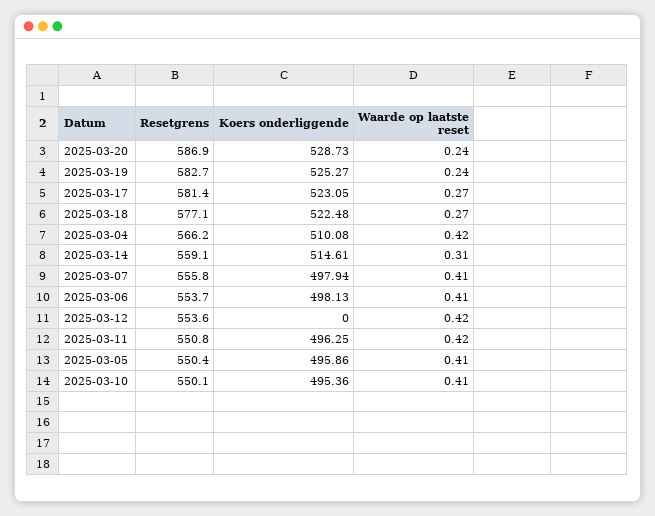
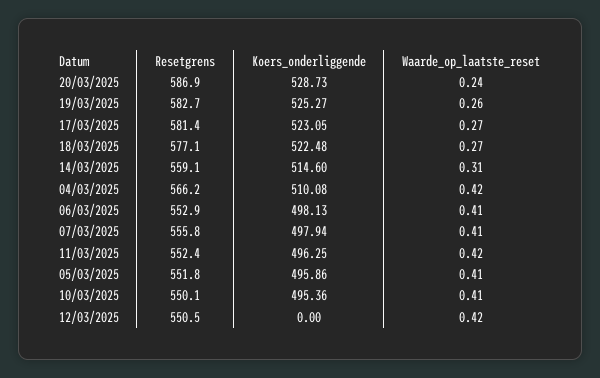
Waarde op laatste reset, 2025-03-19: 0.24 -> 0.26
Koers onderliggende, 2025-03-14: 514.61 -> 514.6
Resetgrens, 2025-03-06: 553.7 -> 552.9
Resetgrens, 2025-03-12: 553.6 -> 550.5
Resetgrens, 2025-03-11: 550.8 -> 552.4
Resetgrens, 2025-03-05: 550.4 -> 551.8

